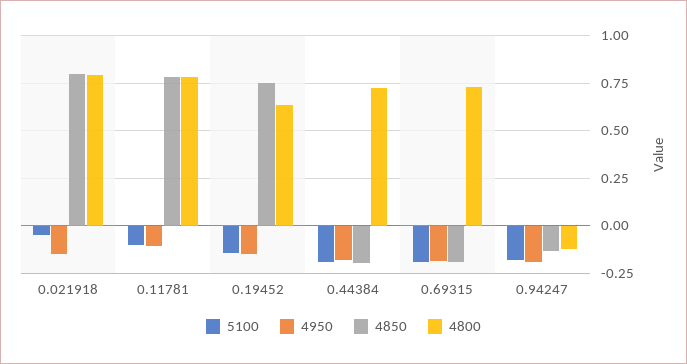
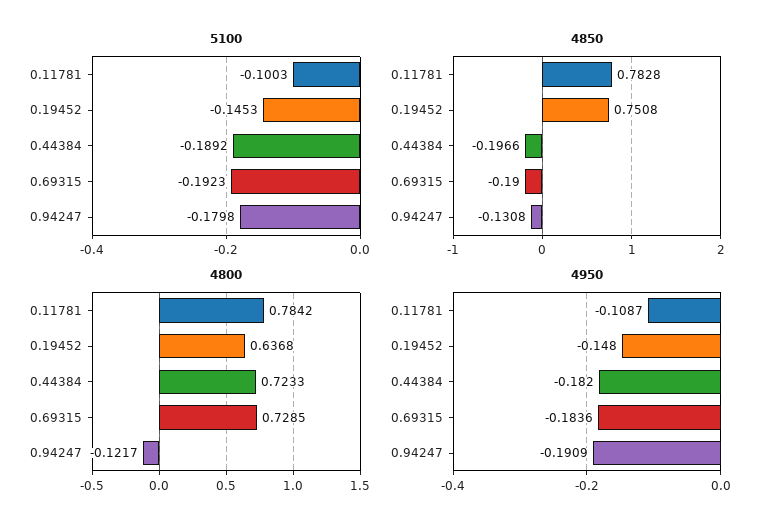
5100, 0.021918: -0.05 -> none
4950, 0.021918: -0.15 -> none
4850, 0.021918: 0.8 -> none
4800, 0.021918: 0.8 -> none

